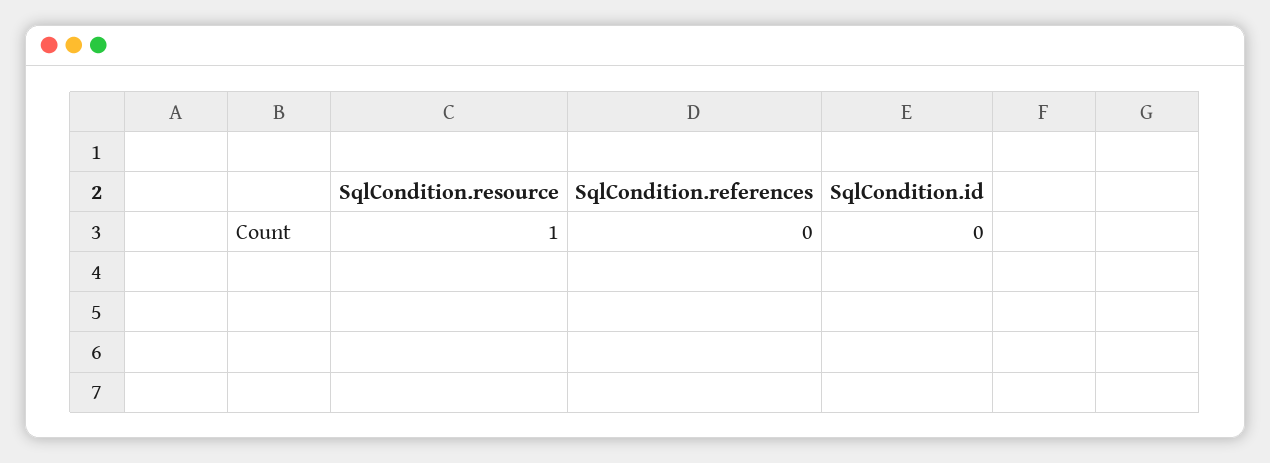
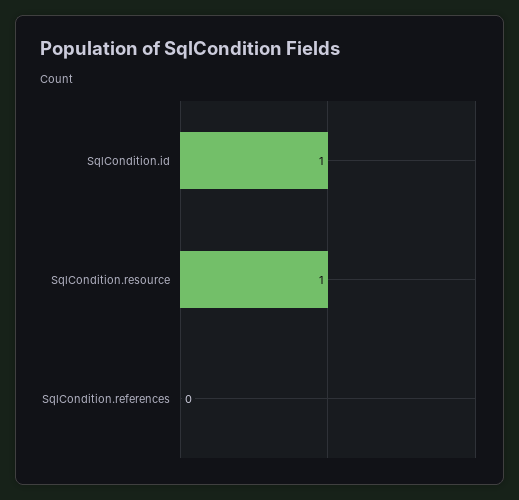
SqlCondition.id: 0 -> 1

